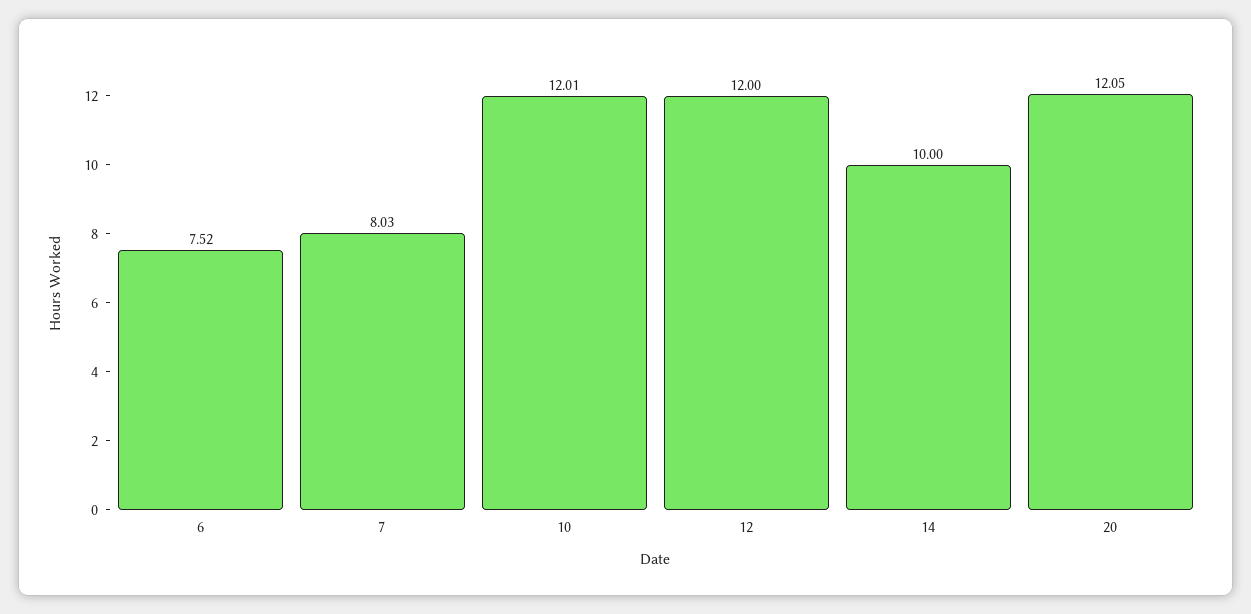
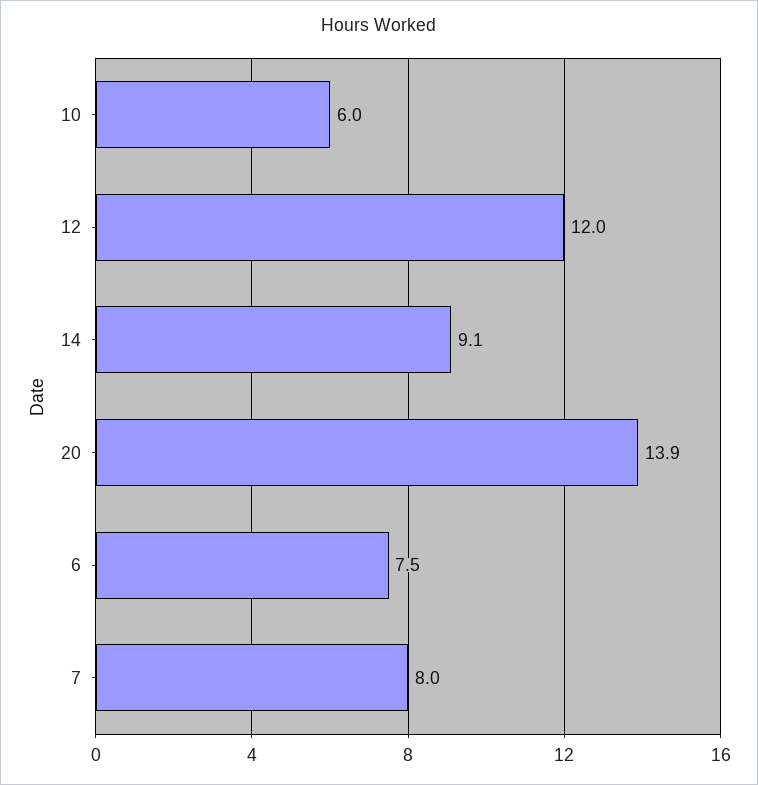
10: 12.01 -> 6
14: 10 -> 9.1
20: 12.05 -> 13.9

